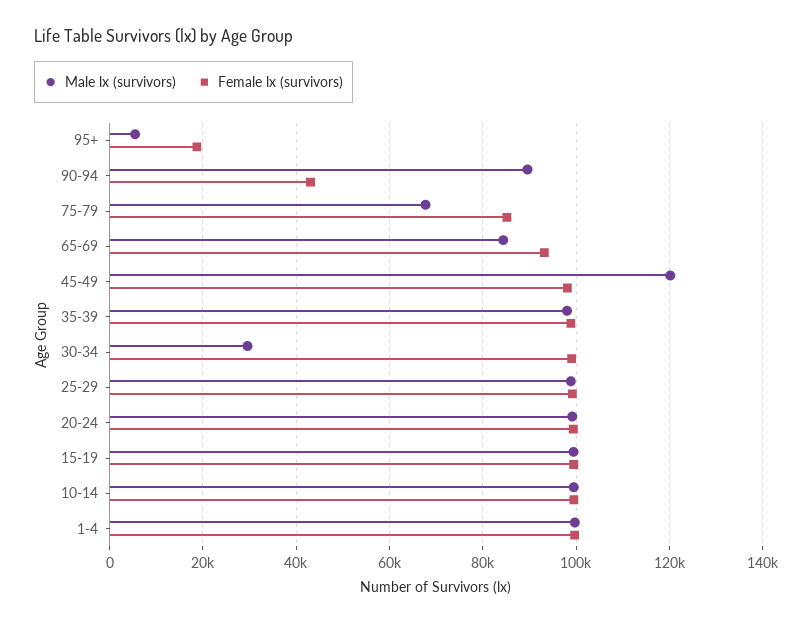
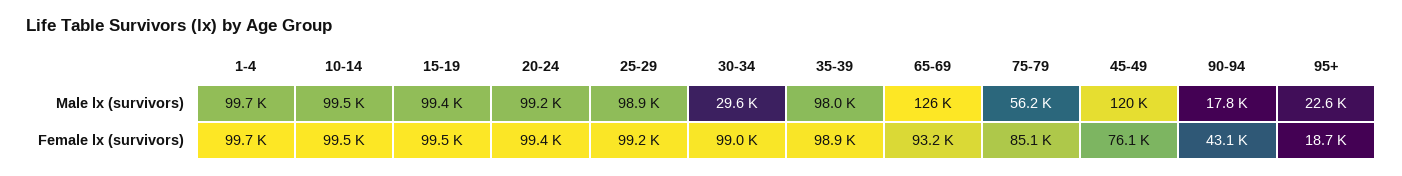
Male lx (survivors), 95+: 6000 -> 22600
Male lx (survivors), 90-94: 90000 -> 17800
Male lx (survivors), 75-79: 68000 -> 56200
Male lx (survivors), 65-69: 84000 -> 126000
Female lx (survivors), 45-49: 98000 -> 76100

